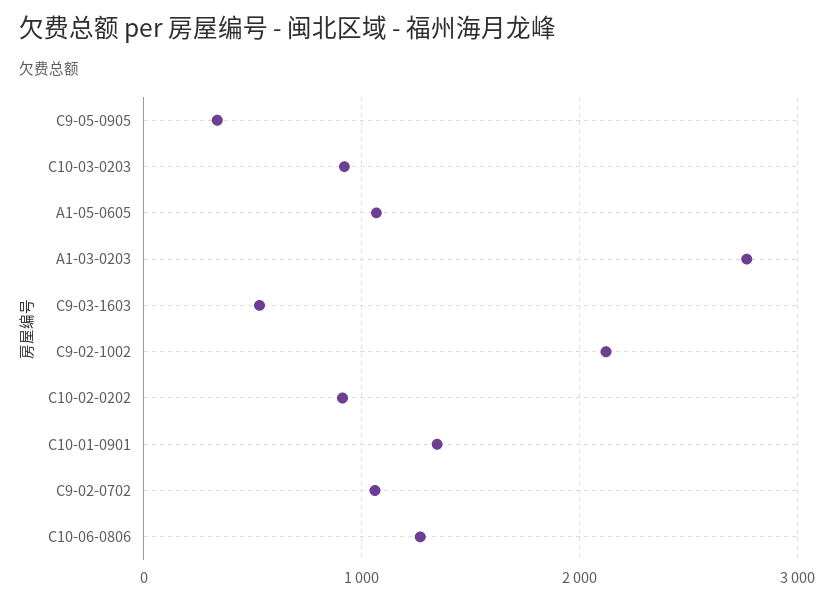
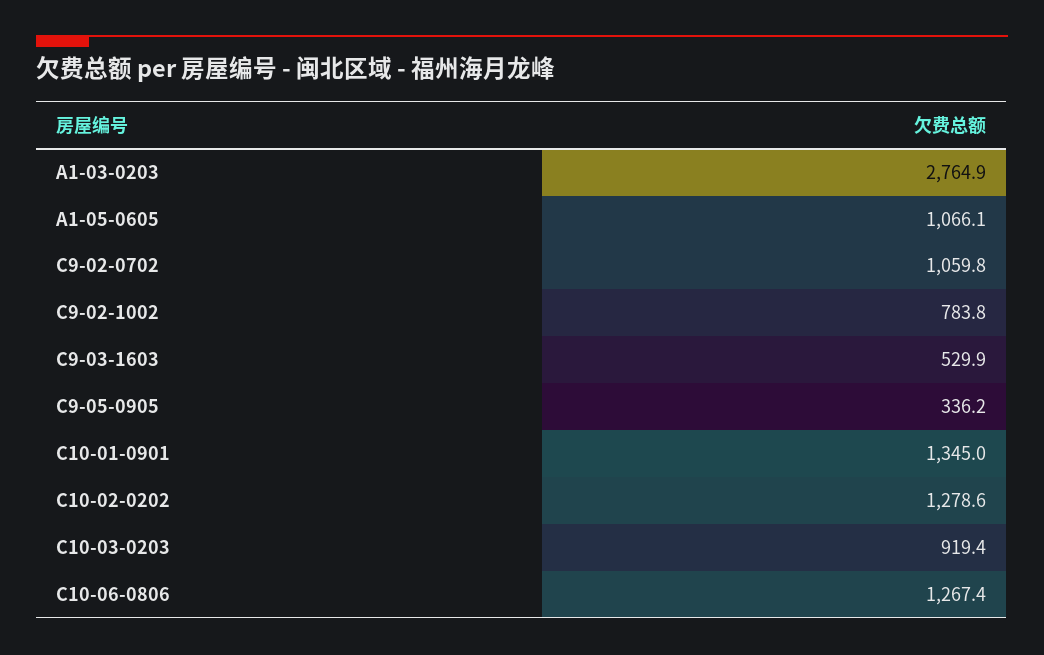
C9-02-1002: 2100 -> 783.8
C10-02-0202: 900 -> 1278.6

